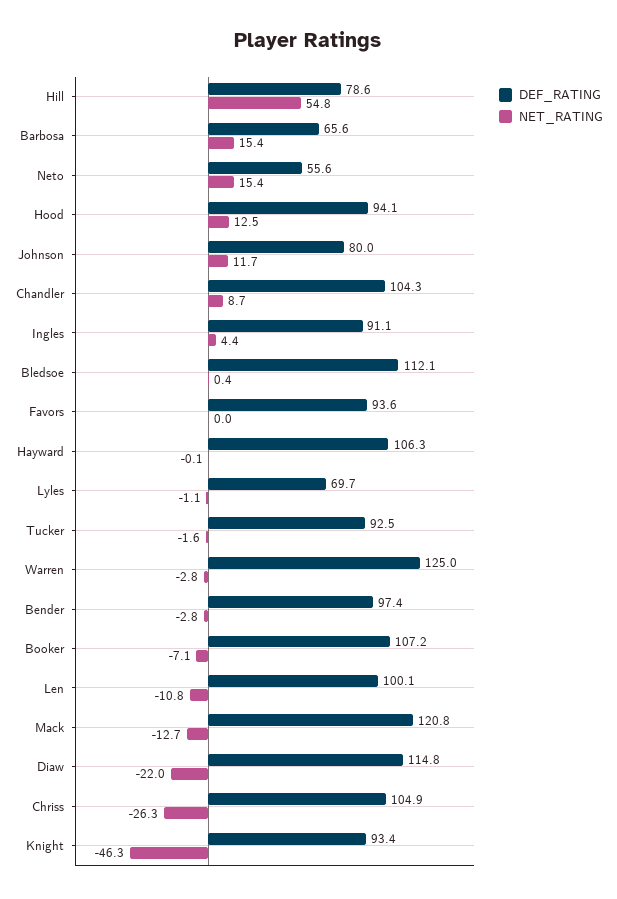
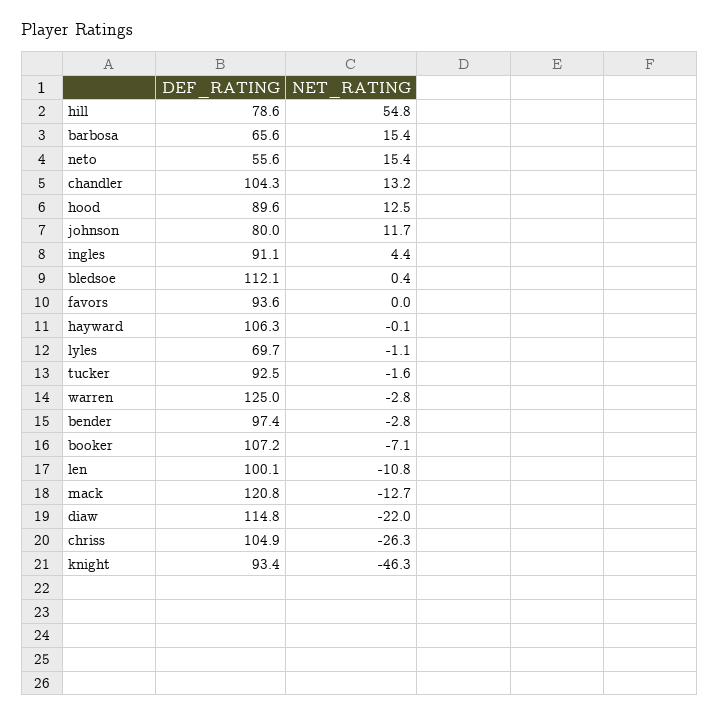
DEF_RATING, Hood: 94.1 -> 89.6
NET_RATING, Chandler: 8.7 -> 13.2

